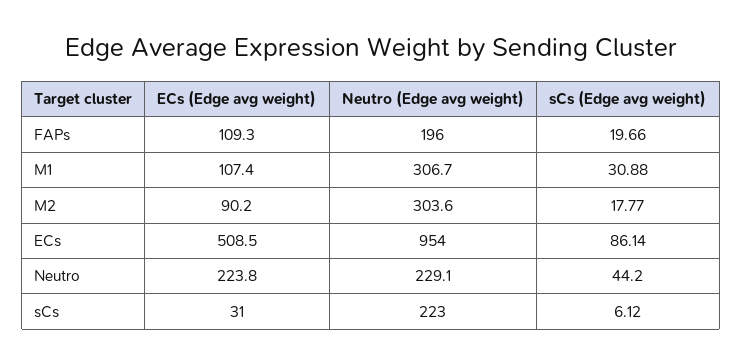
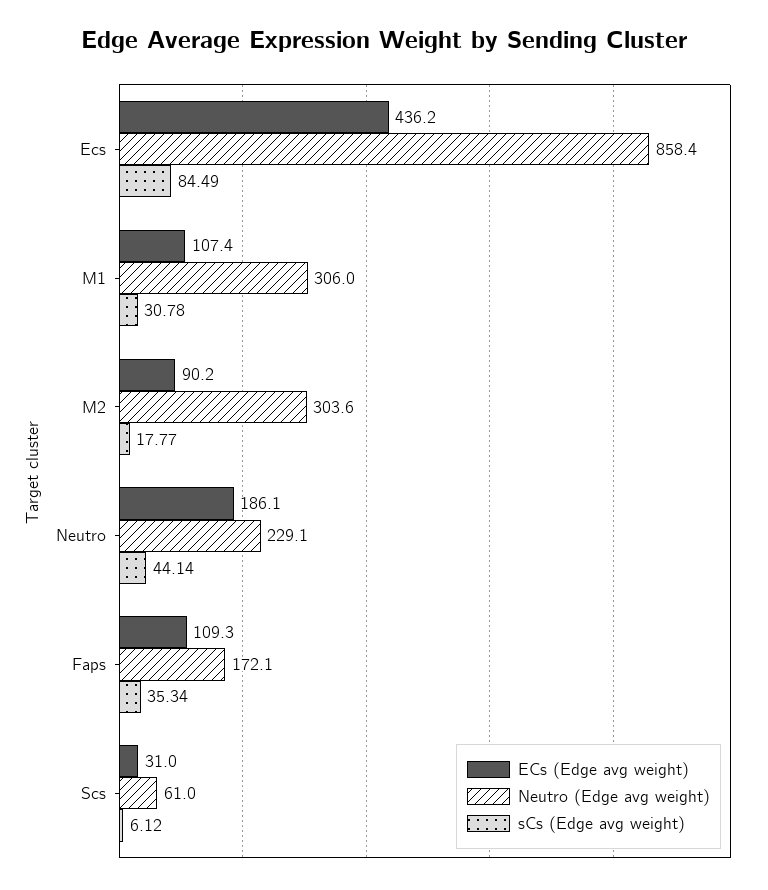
Neutro (Edge avg weight), FAPs: 196 -> 172.1
sCs (Edge avg weight), FAPs: 19.66 -> 35.34
Neutro (Edge avg weight), M1: 306.7 -> 306
sCs (Edge avg weight), M1: 30.88 -> 30.78
ECs (Edge avg weight), ECs: 508.5 -> 436.2
Neutro (Edge avg weight), ECs: 954 -> 858.4
sCs (Edge avg weight), ECs: 86.14 -> 84.49
ECs (Edge avg weight), Neutro: 223.8 -> 186.1
sCs (Edge avg weight), Neutro: 44.2 -> 44.14
Neutro (Edge avg weight), sCs: 223 -> 61

